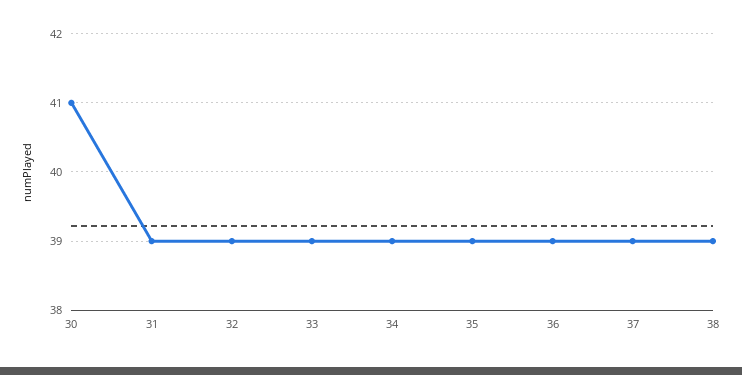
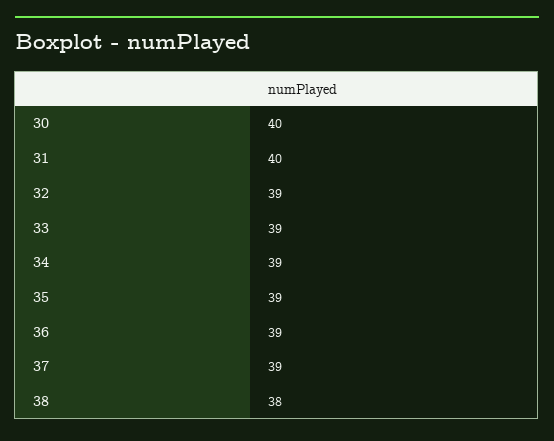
30: 41 -> 40
31: 39 -> 40
38: 39 -> 38

